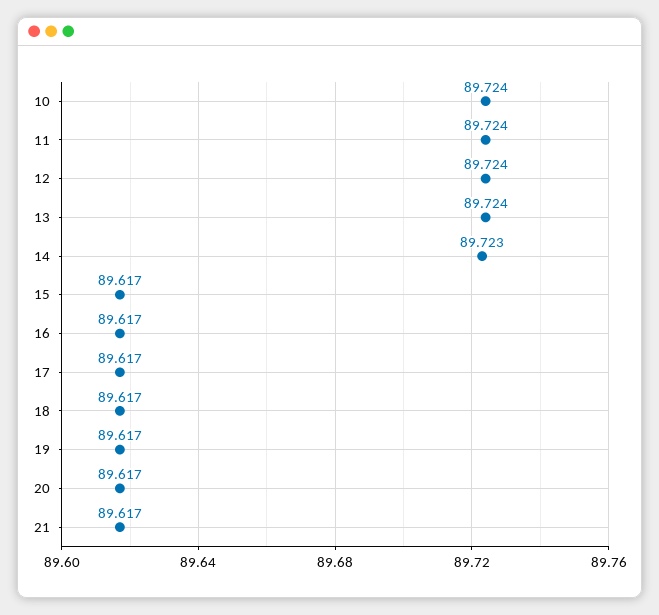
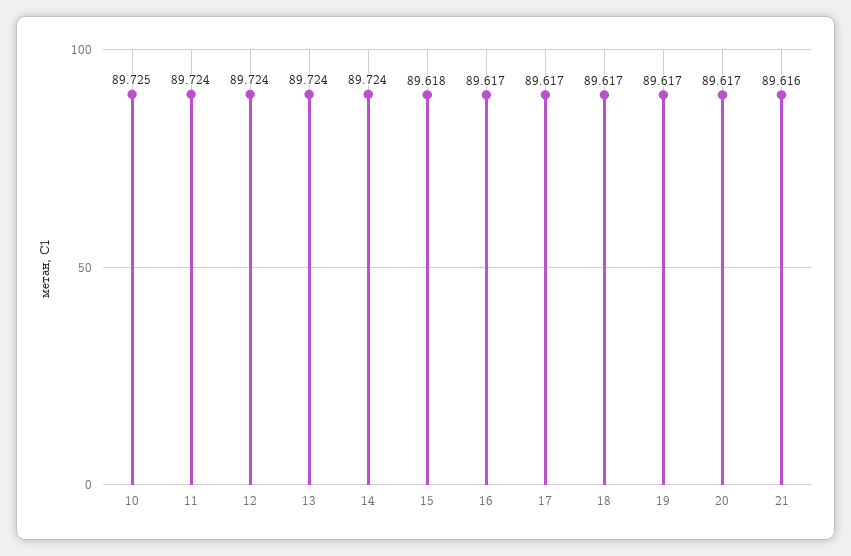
10: 89.724 -> 89.725
14: 89.723 -> 89.724
15: 89.617 -> 89.618
21: 89.617 -> 89.616

